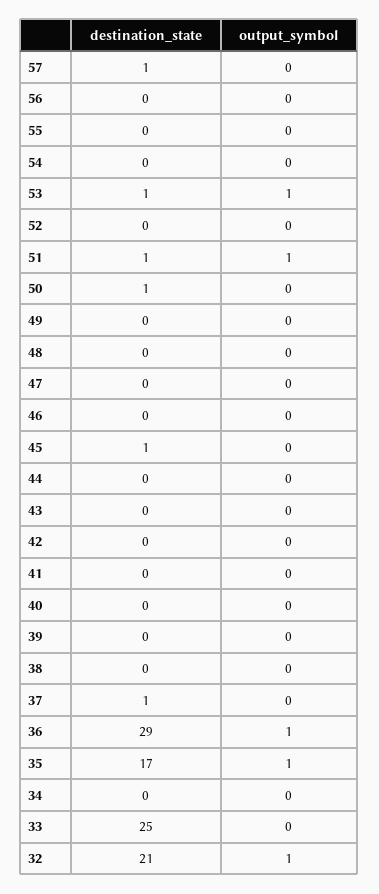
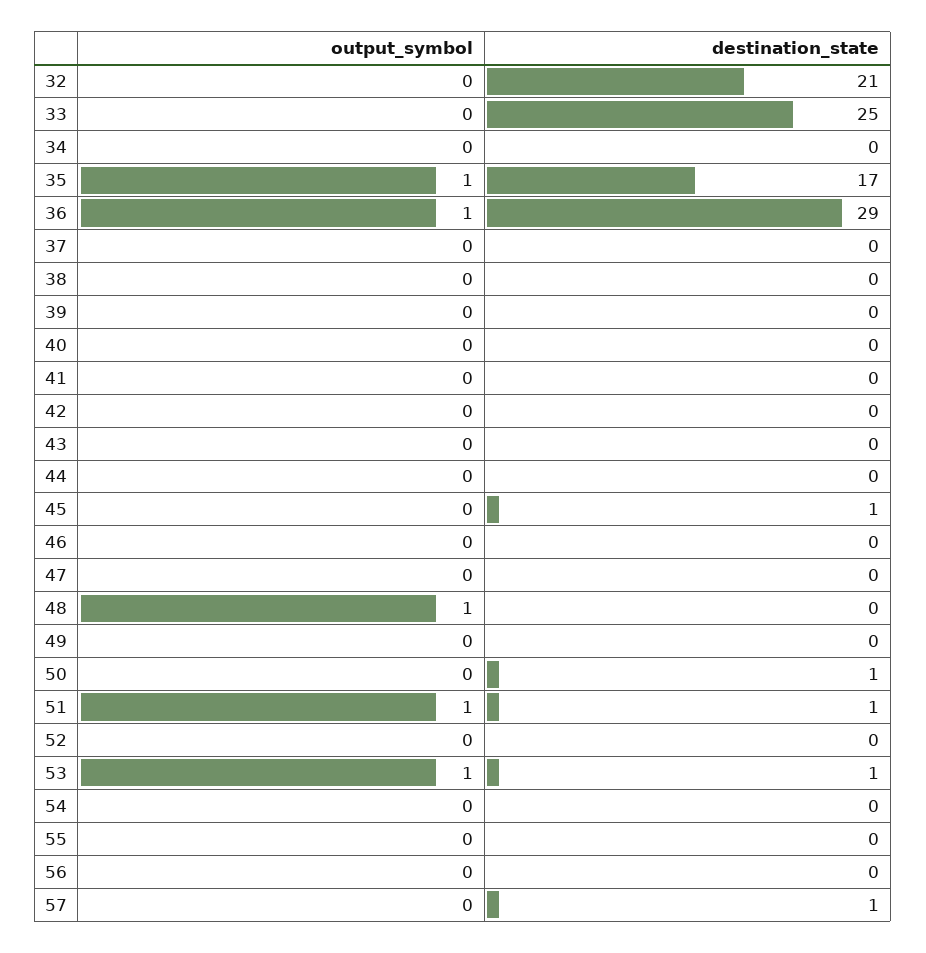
output_symbol, 48: 0 -> 1
destination_state, 37: 1 -> 0
output_symbol, 32: 1 -> 0

